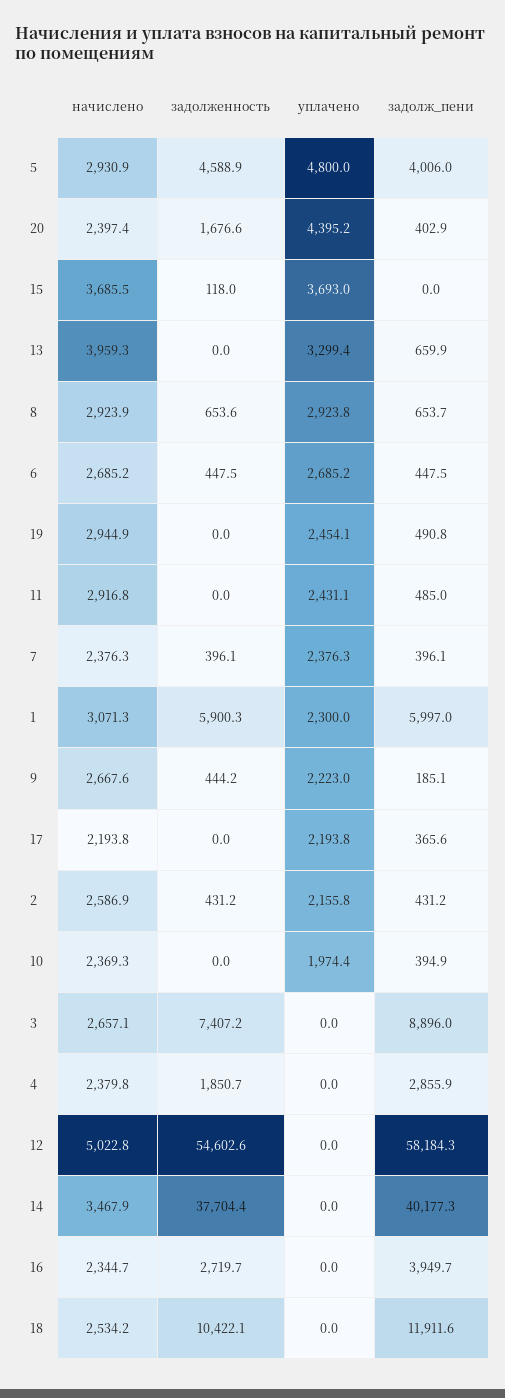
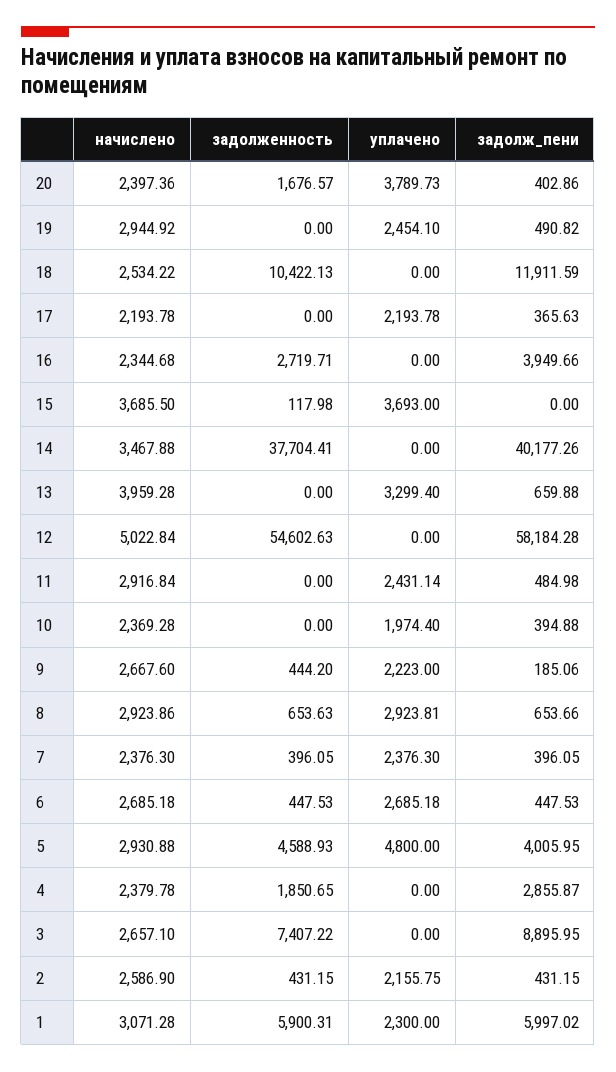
уплачено, 20: 4395.2 -> 3789.73

